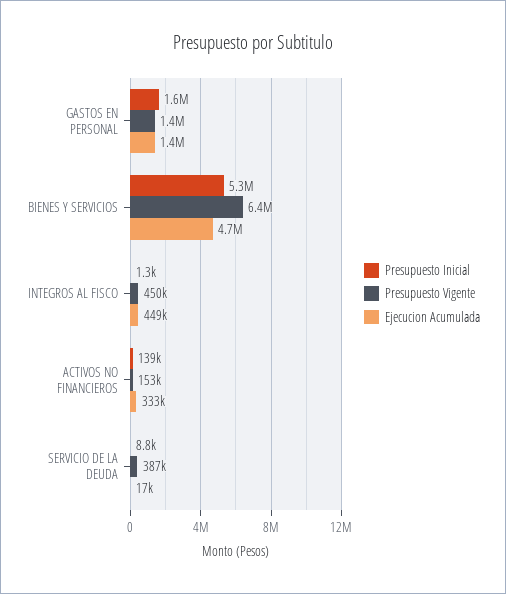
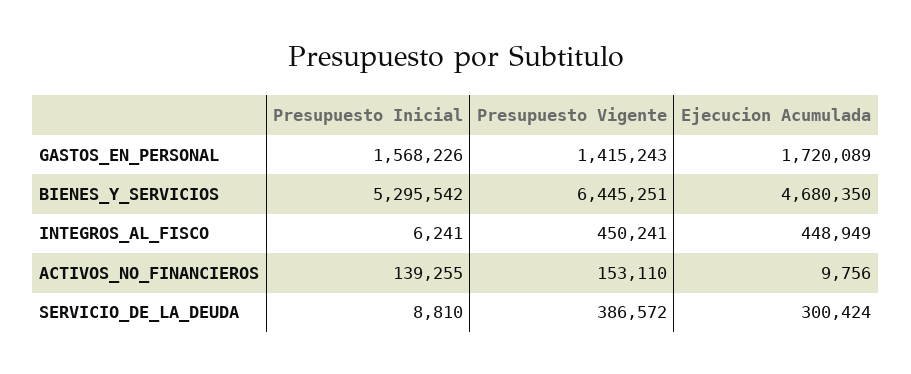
Ejecucion Acumulada, GASTOS EN PERSONAL: 1400000 -> 1720089
Presupuesto Inicial, INTEGROS AL FISCO: 1300 -> 6241
Ejecucion Acumulada, ACTIVOS NO FINANCIEROS: 333000 -> 9756
Ejecucion Acumulada, SERVICIO DE LA DEUDA: 17000 -> 300424

